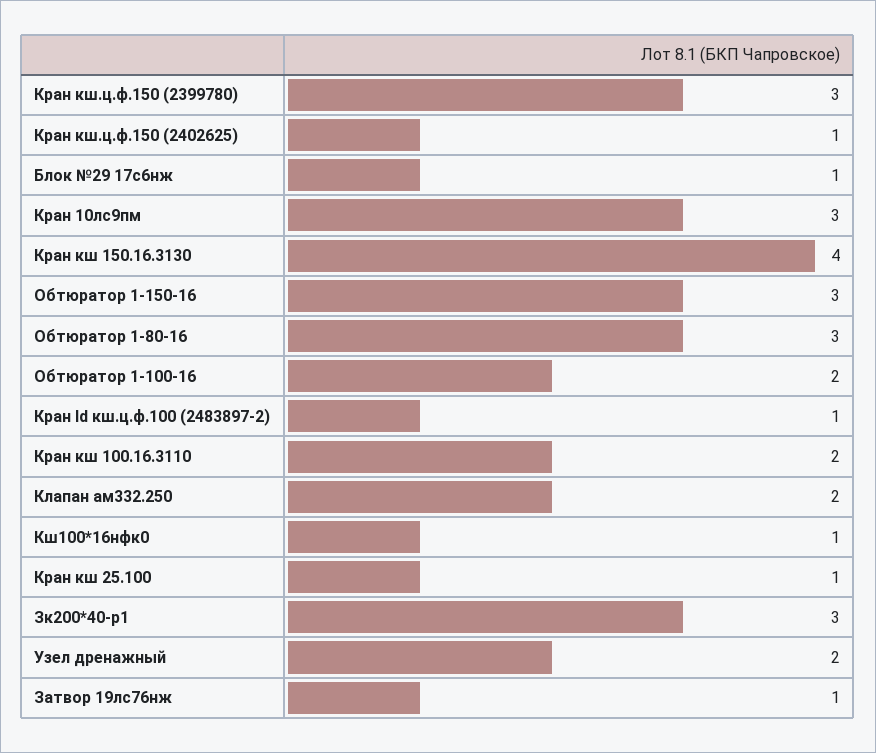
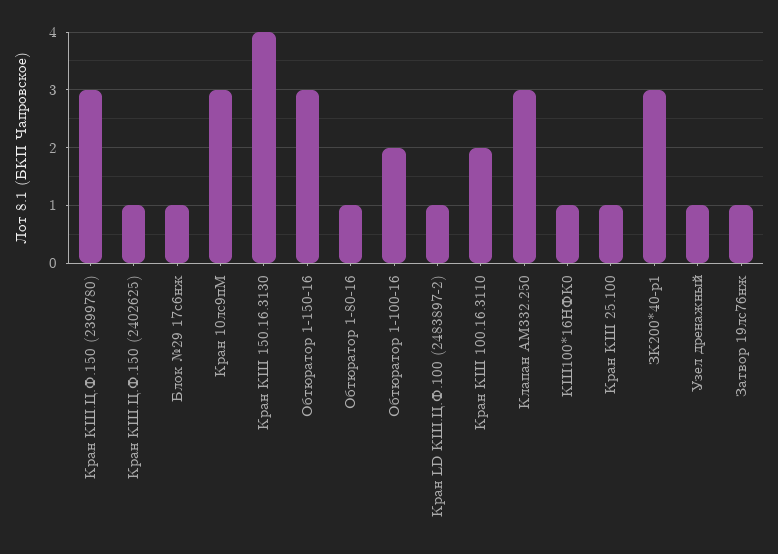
Обтюратор 1-80-16: 3 -> 1
Клапан ам332.250: 2 -> 3
Узел дренажный: 2 -> 1

